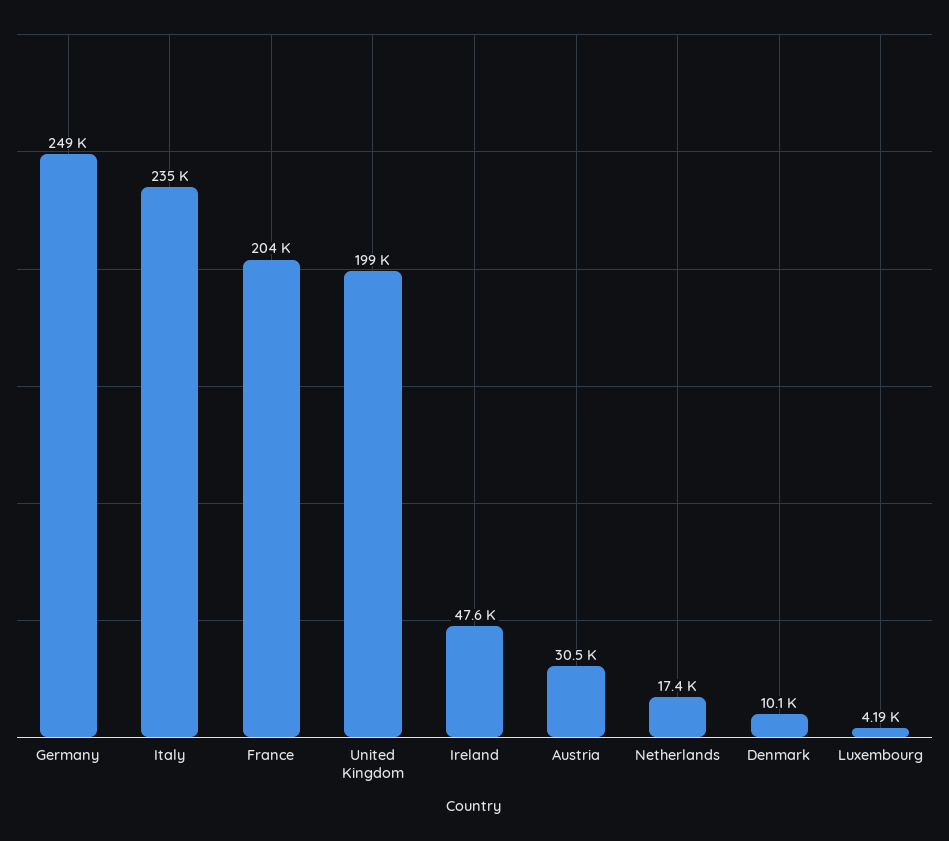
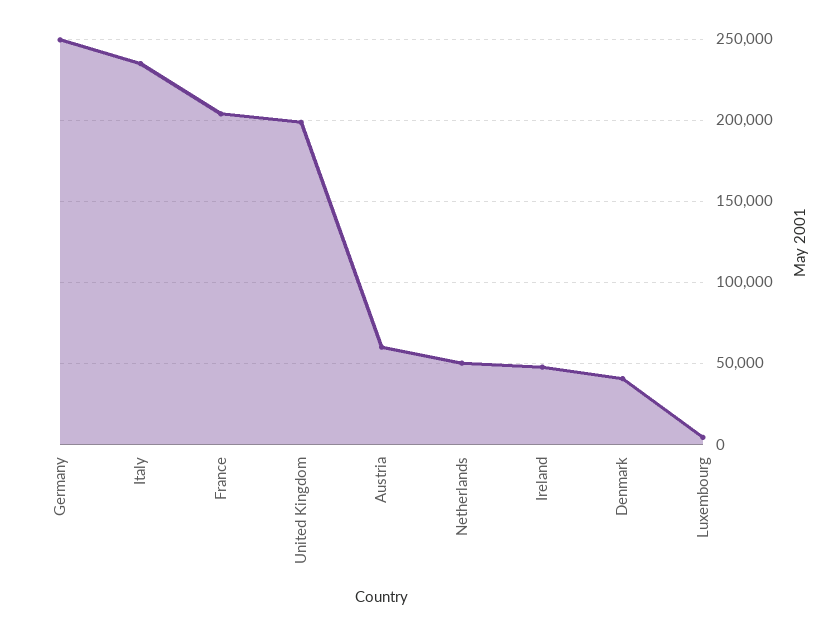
Austria: 30500 -> 60000
Netherlands: 17400 -> 50000
Denmark: 10100 -> 40000

